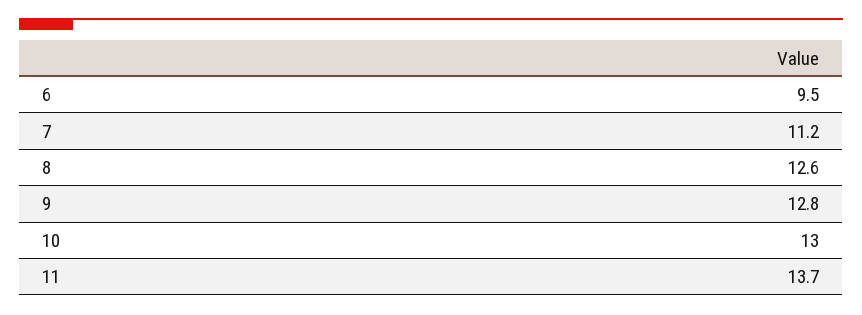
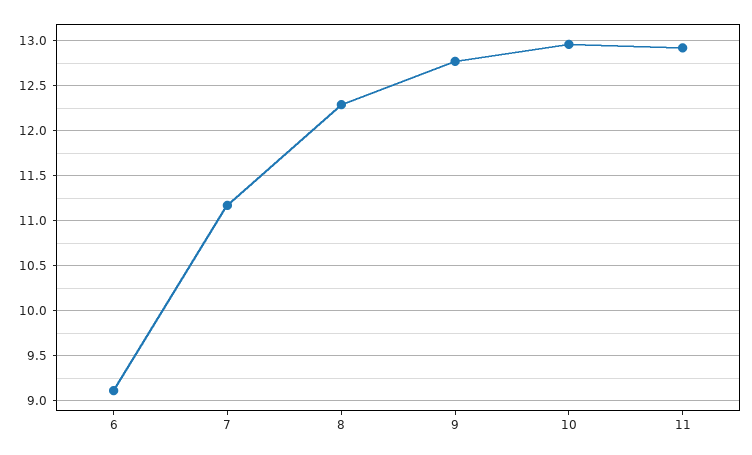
6: 9.5 -> 9.1
8: 12.6 -> 12.3
11: 13.7 -> 12.9

